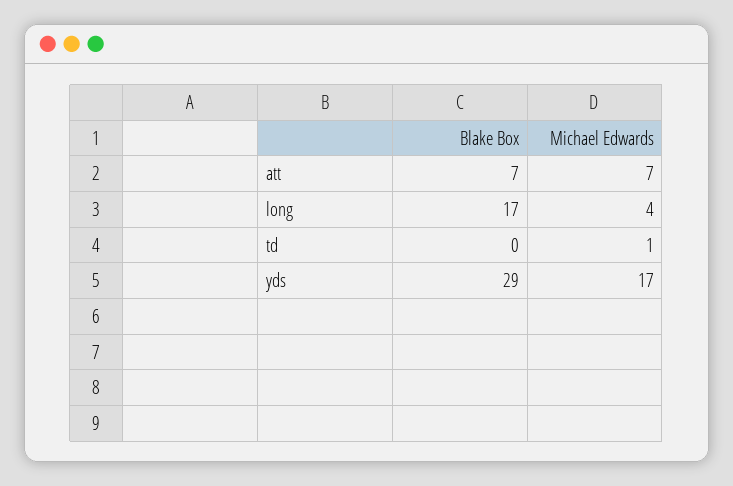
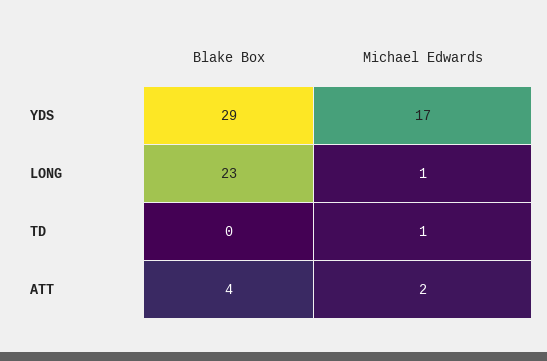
Blake Box, att: 7 -> 4
Michael Edwards, att: 7 -> 2
Blake Box, long: 17 -> 23
Michael Edwards, long: 4 -> 1

